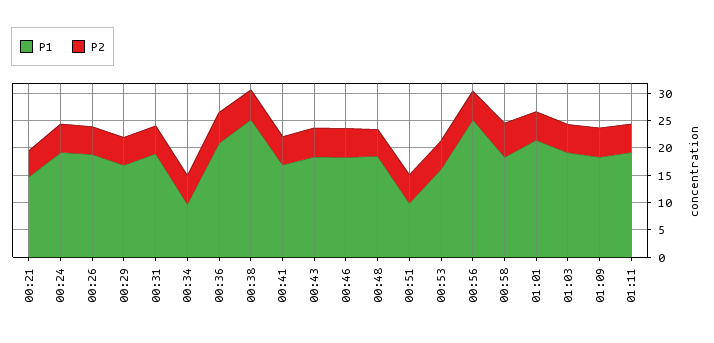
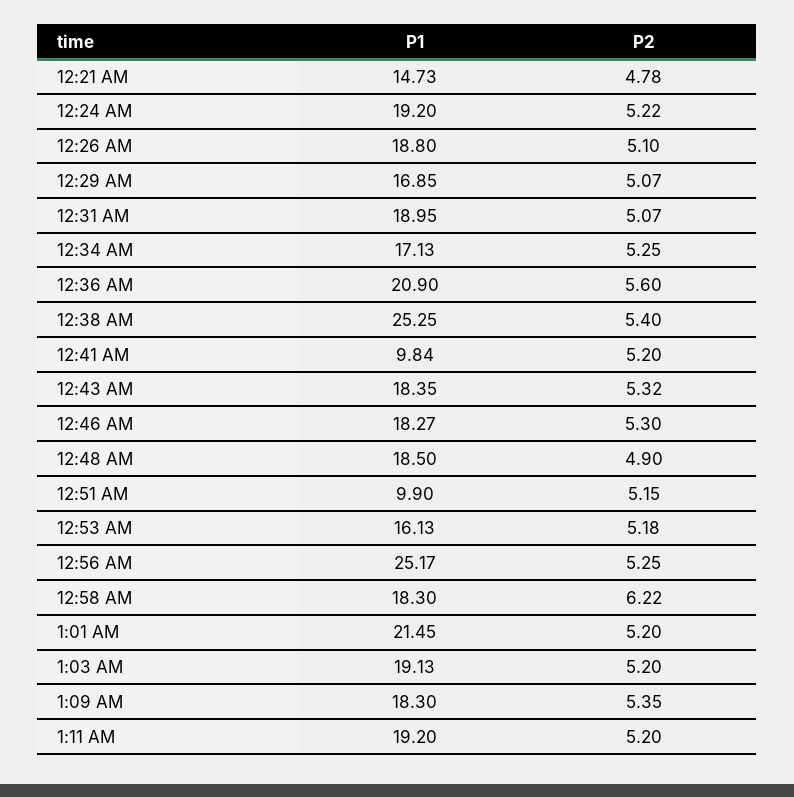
P1, 00:34: 10 -> 17.13
P1, 00:41: 17.5 -> 9.84

